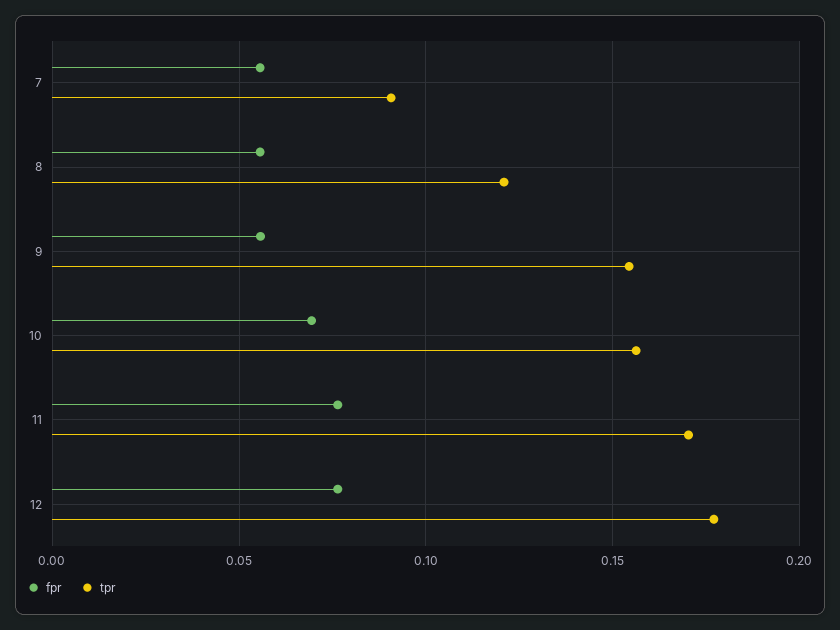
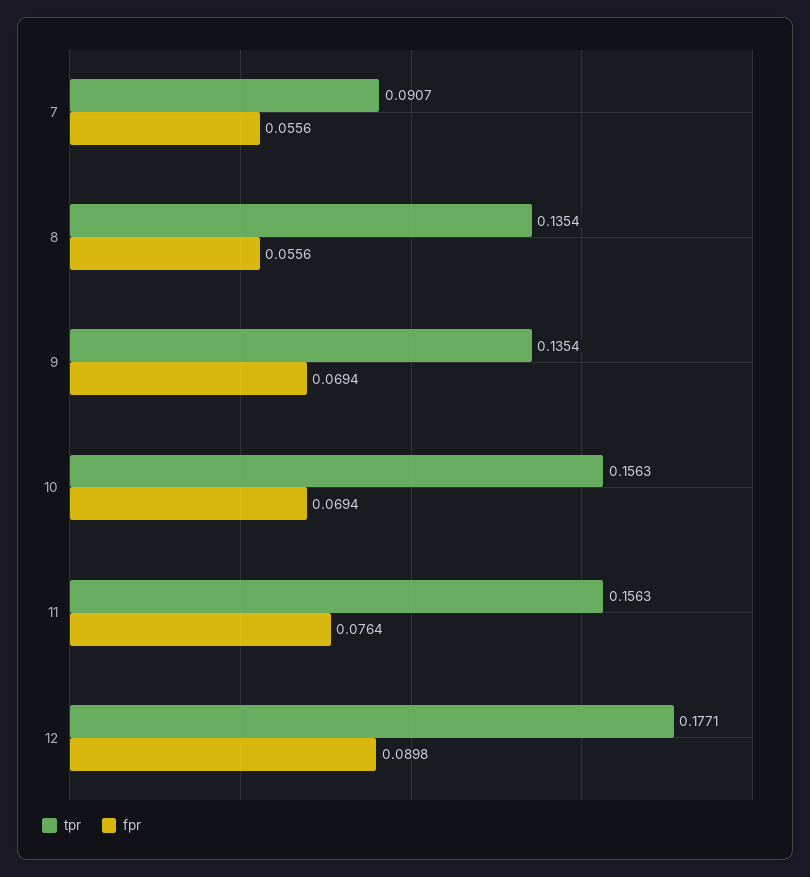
tpr, 8: 0.12 -> 0.1354
fpr, 9: 0.055 -> 0.0694
tpr, 9: 0.155 -> 0.1354
tpr, 11: 0.17 -> 0.1563
fpr, 12: 0.075 -> 0.0898

